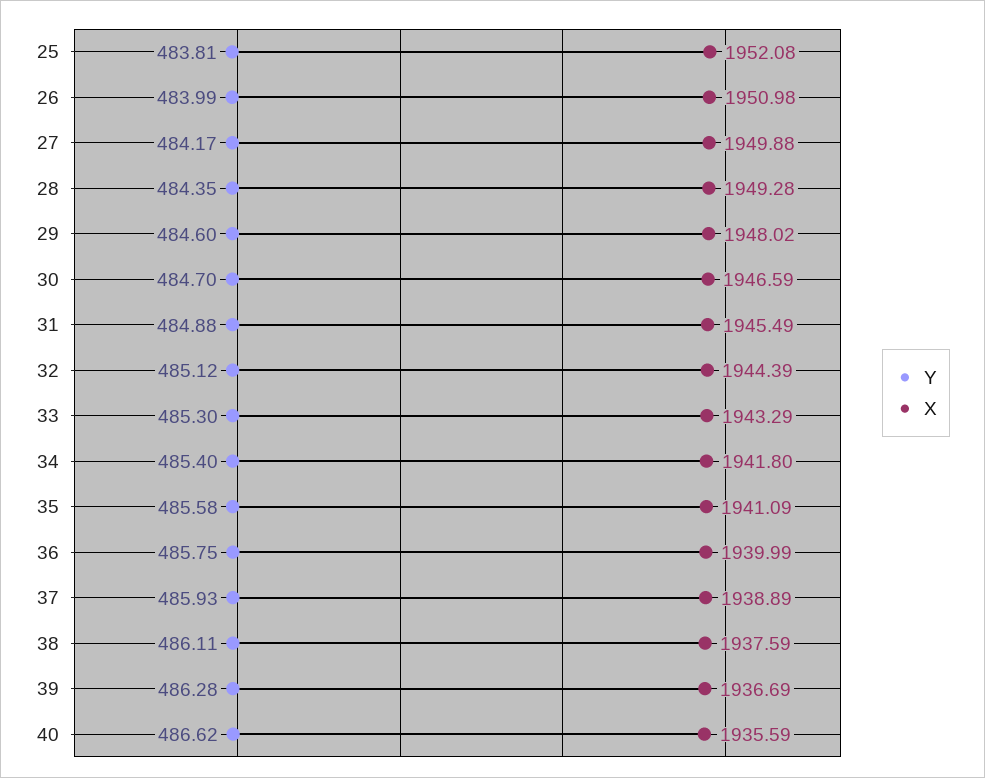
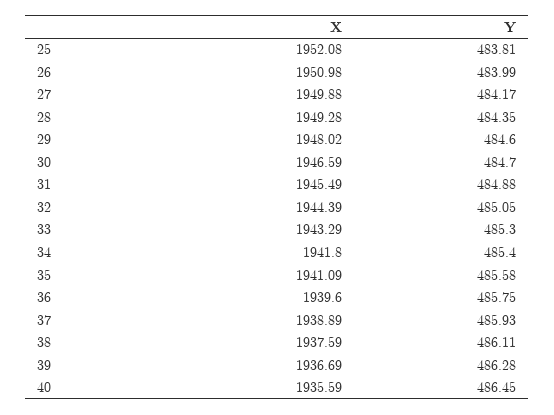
Y, 32: 485.12 -> 485.05
X, 36: 1939.99 -> 1939.6
Y, 40: 486.62 -> 486.45

